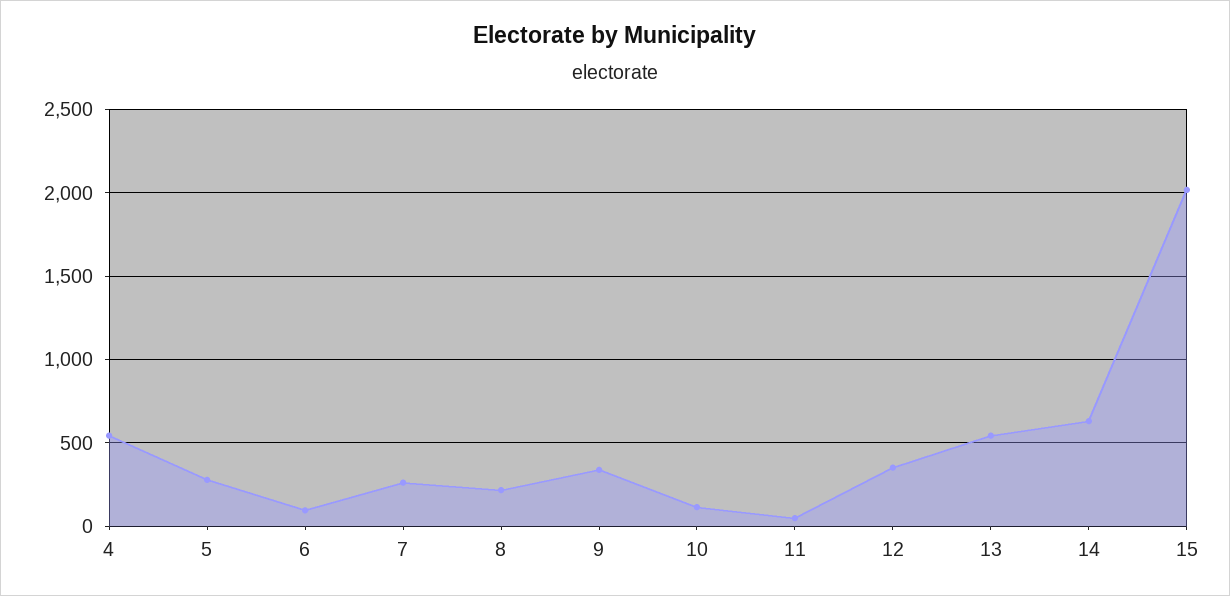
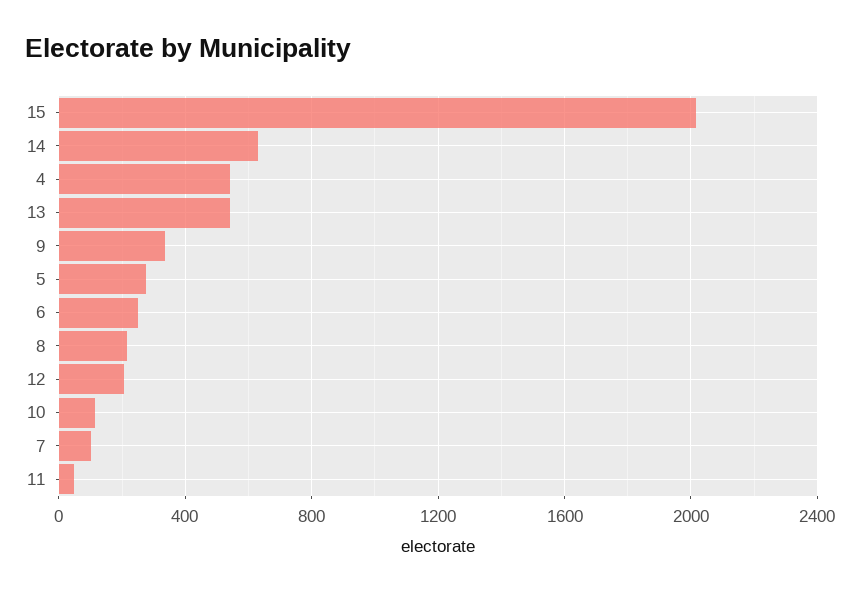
6: 100 -> 250
7: 250 -> 100
12: 350 -> 200

